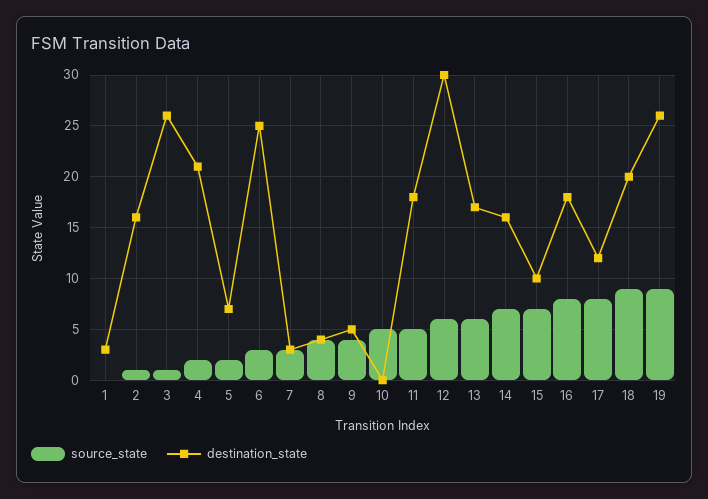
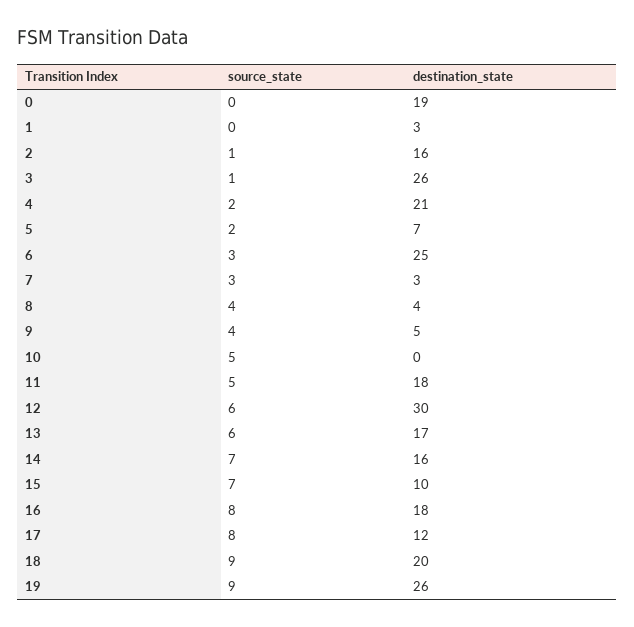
source_state, 0: none -> 0
destination_state, 0: none -> 19

